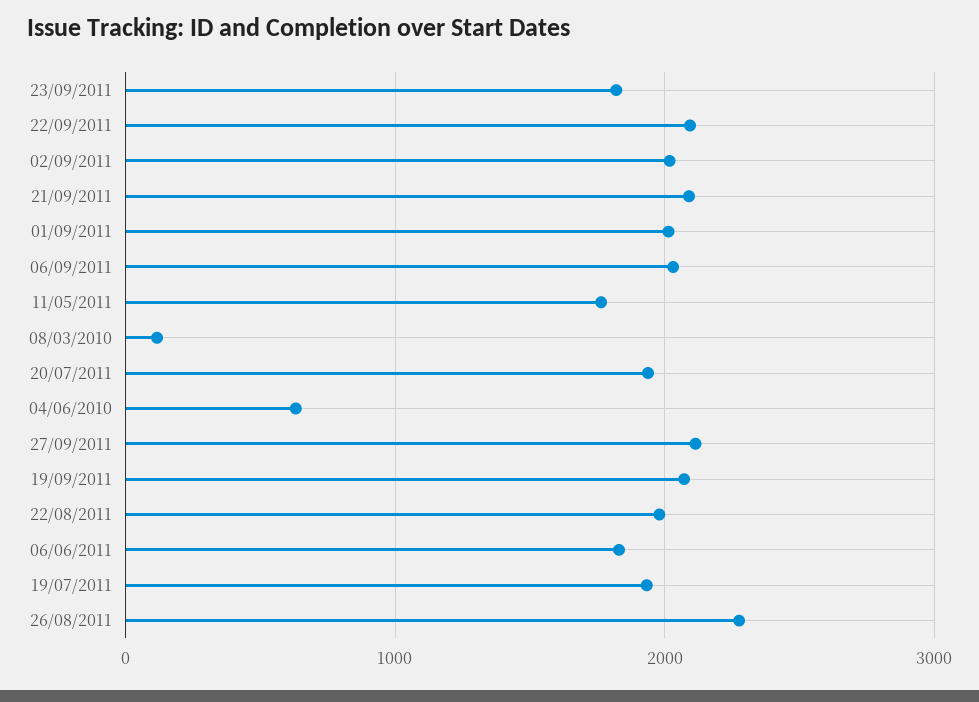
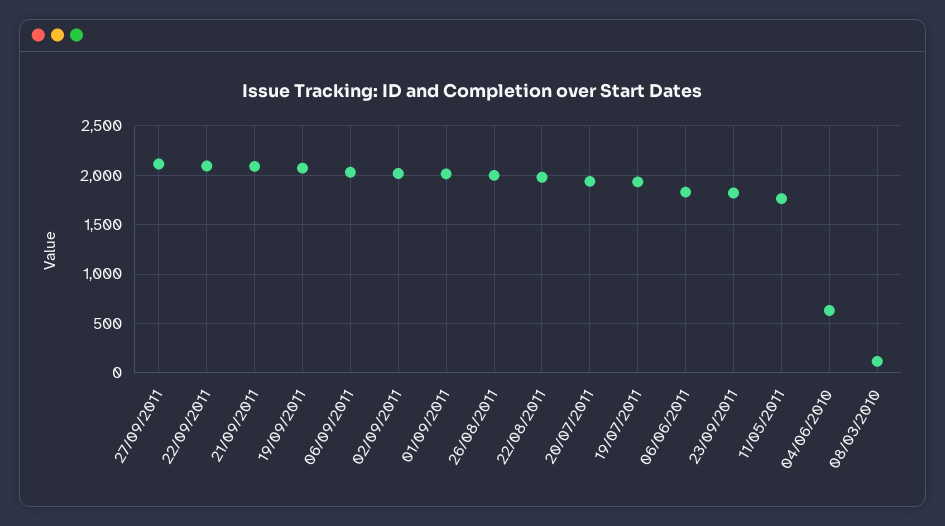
26/08/2011: 2300 -> 2000

